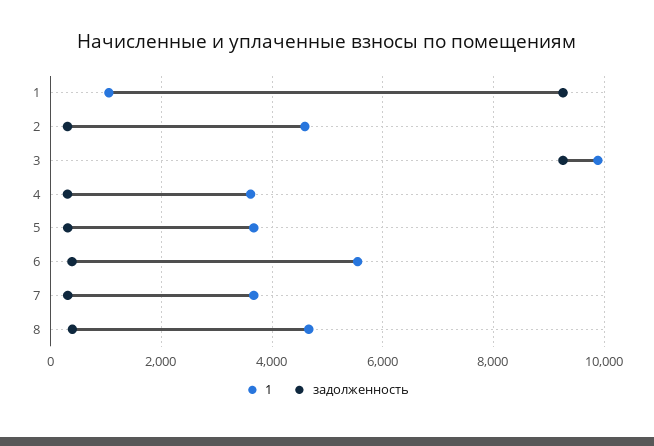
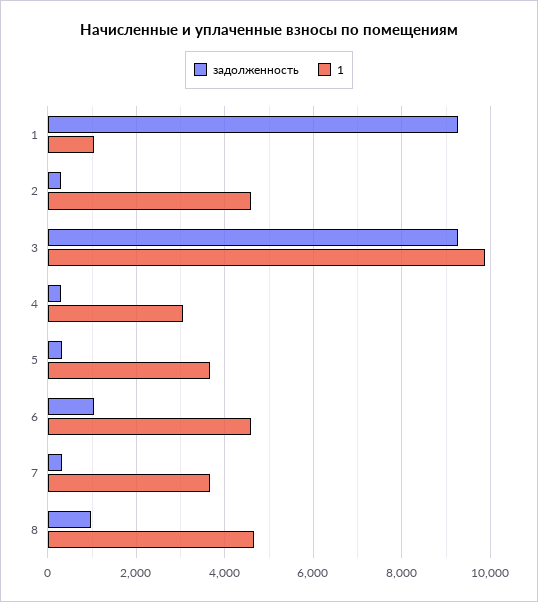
1, 4: 3600 -> 3000
1, 6: 5600 -> 4600
задолженность, 6: 400 -> 1000
задолженность, 8: 400 -> 1000

